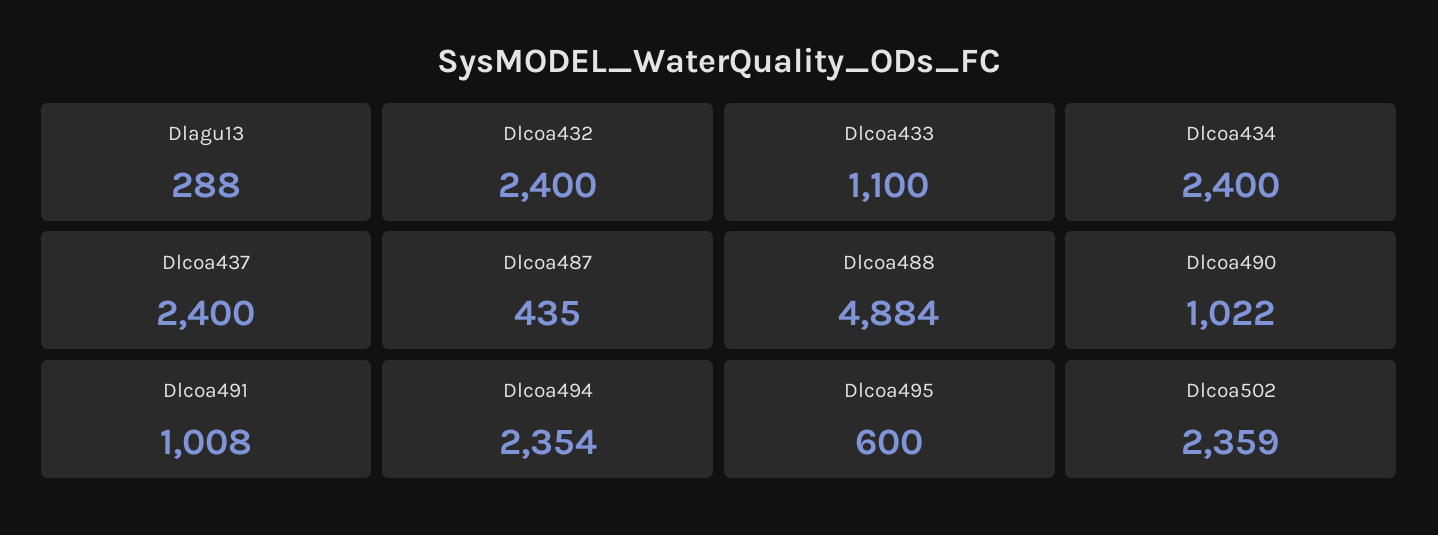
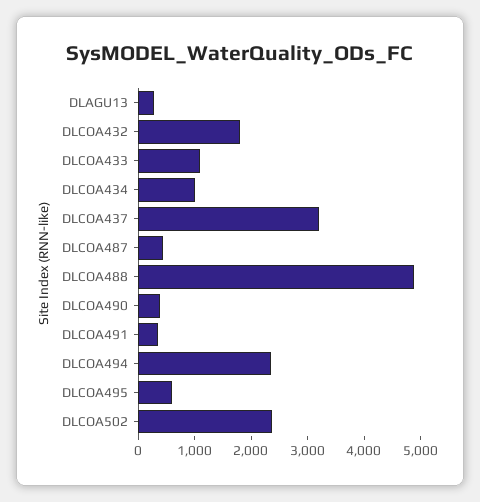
Dlcoa432: 2400 -> 1800
Dlcoa434: 2400 -> 1000
Dlcoa437: 2400 -> 3200
Dlcoa490: 1022 -> 400
Dlcoa491: 1008 -> 400

